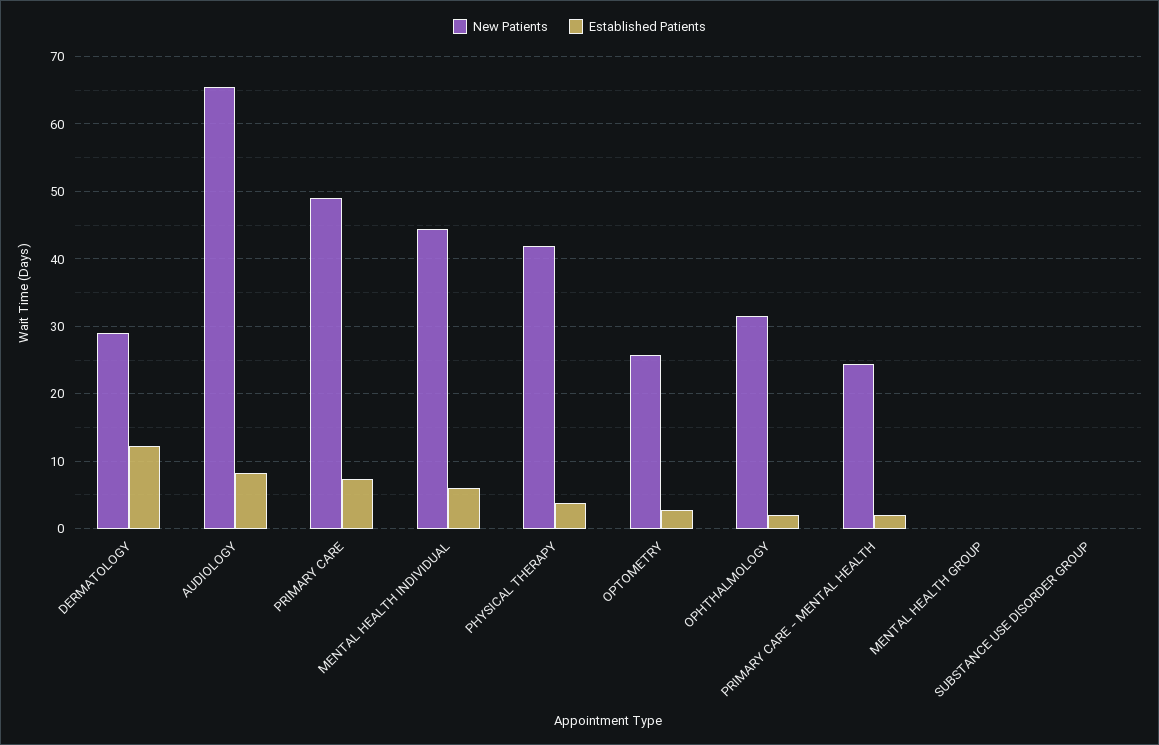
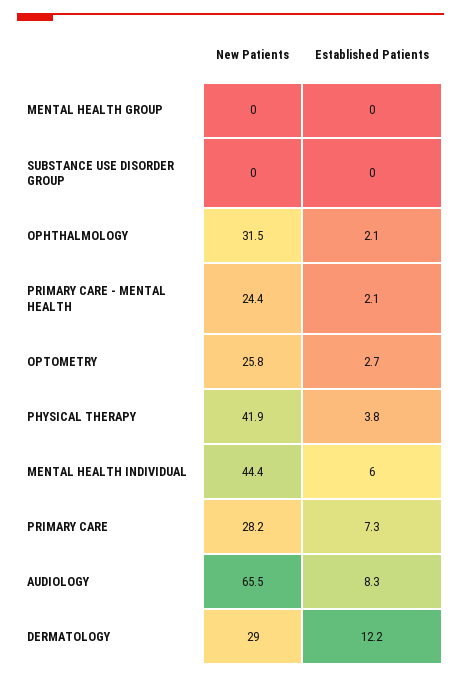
New Patients, PRIMARY CARE: 49 -> 28.2

